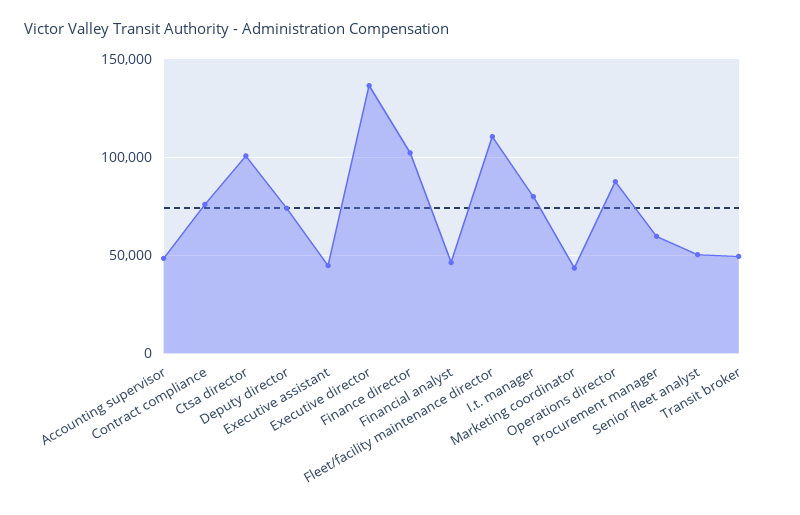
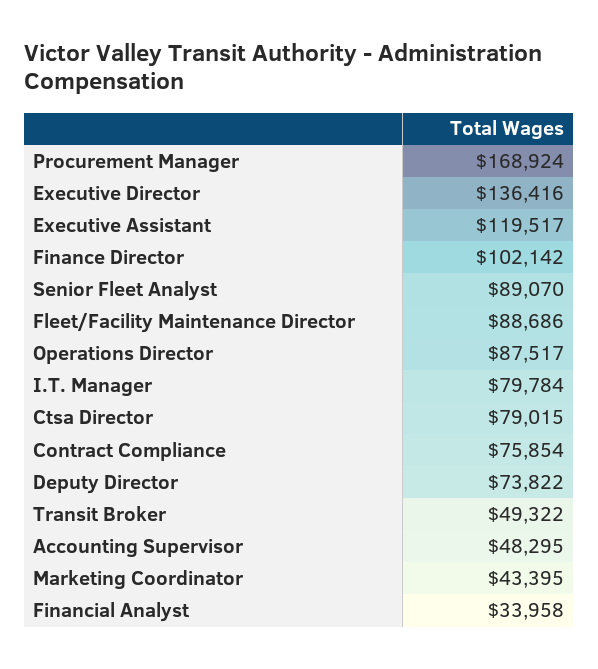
Ctsa director: 100000 -> 79015
Executive assistant: 45000 -> 119517
Financial analyst: 45000 -> 33958
Fleet/facility maintenance director: 110000 -> 88686
Procurement manager: 60000 -> 168924
Senior fleet analyst: 50000 -> 89070

